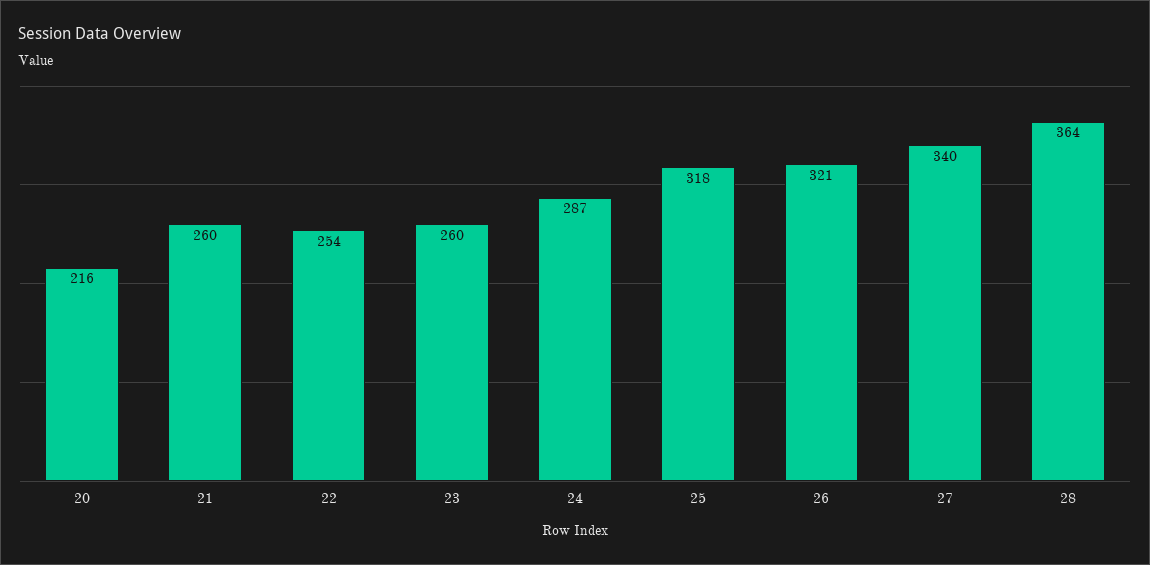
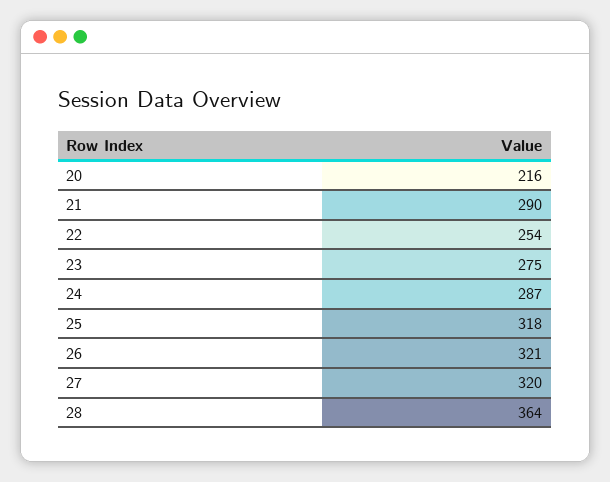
21: 260 -> 290
23: 260 -> 275
27: 340 -> 320

